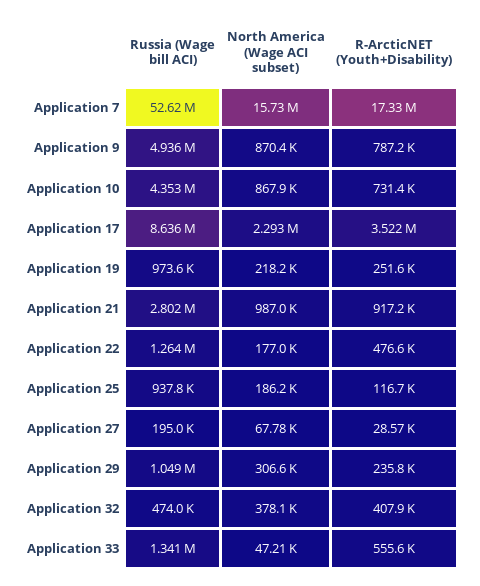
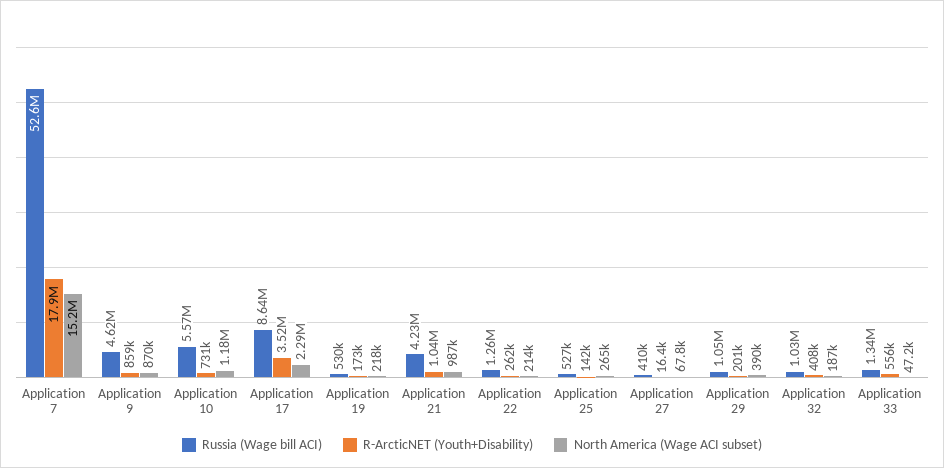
North America (Wage ACI subset), Application 7: 15730000 -> 15200000
R-ArcticNET (Youth+Disability), Application 7: 17330000 -> 17900000
Russia (Wage bill ACI), Application 9: 4936000 -> 4620000
R-ArcticNET (Youth+Disability), Application 9: 787200 -> 859000
Russia (Wage bill ACI), Application 10: 4353000 -> 5570000
North America (Wage ACI subset), Application 10: 867900 -> 1180000
Russia (Wage bill ACI), Application 19: 973600 -> 530000
R-ArcticNET (Youth+Disability), Application 19: 251600 -> 173000
Russia (Wage bill ACI), Application 21: 2802000 -> 4230000
R-ArcticNET (Youth+Disability), Application 21: 917200 -> 1040000
North America (Wage ACI subset), Application 22: 177000 -> 214000
R-ArcticNET (Youth+Disability), Application 22: 476600 -> 262000
Russia (Wage bill ACI), Application 25: 937800 -> 527000
North America (Wage ACI subset), Application 25: 186200 -> 265000
R-ArcticNET (Youth+Disability), Application 25: 116700 -> 142000
Russia (Wage bill ACI), Application 27: 195000 -> 410000
R-ArcticNET (Youth+Disability), Application 27: 28570 -> 16400
North America (Wage ACI subset), Application 29: 306600 -> 390000
R-ArcticNET (Youth+Disability), Application 29: 235800 -> 201000
Russia (Wage bill ACI), Application 32: 474000 -> 1030000
North America (Wage ACI subset), Application 32: 378100 -> 187000

